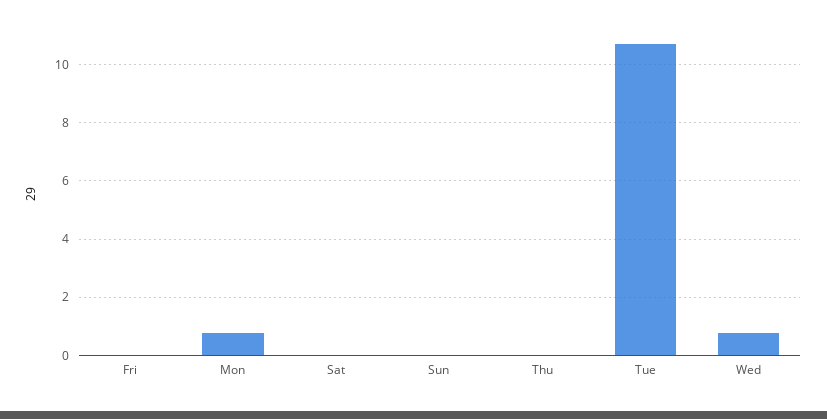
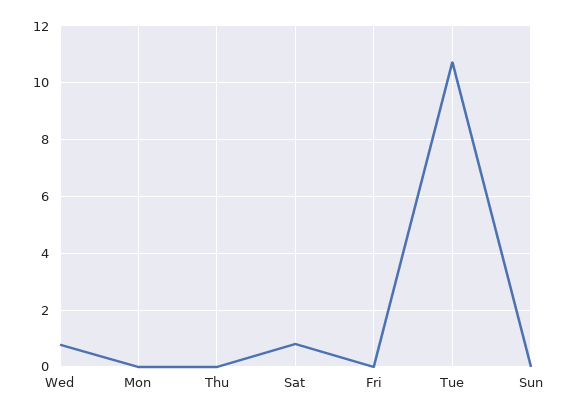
Mon: 0.75 -> 0
Sat: 0 -> 0.75

